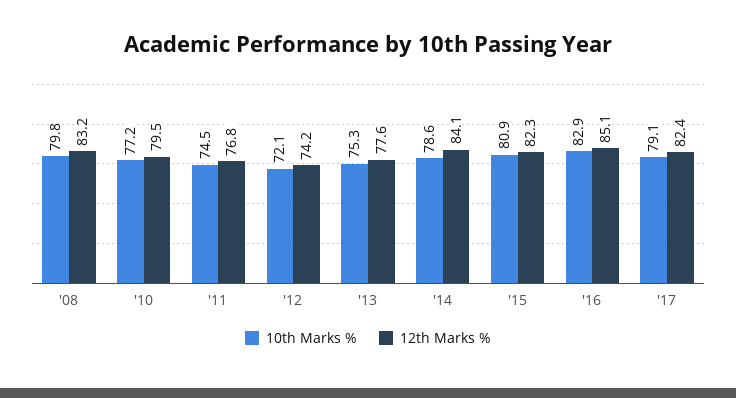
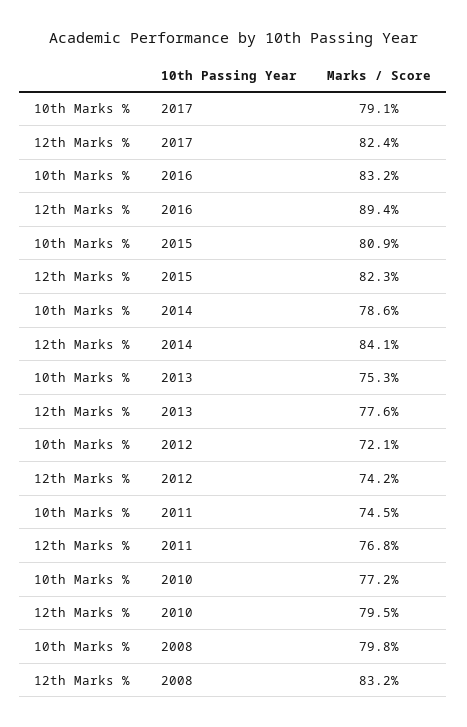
10th Marks %, '16: 82.9 -> 83.2
12th Marks %, '16: 85.1 -> 89.4

